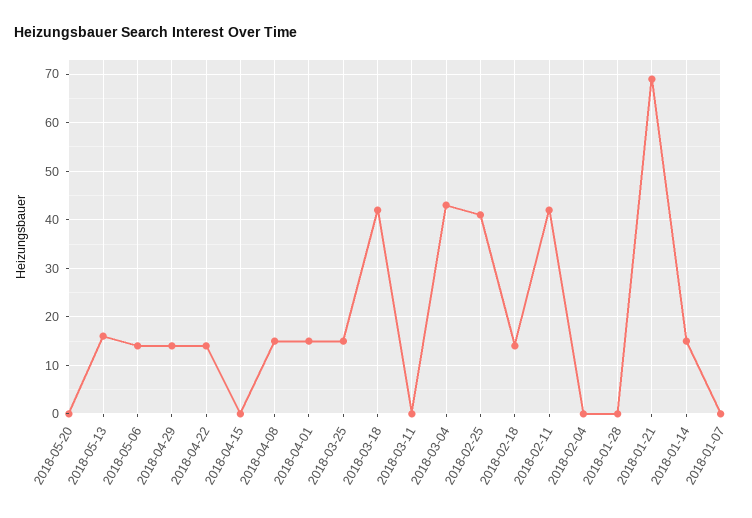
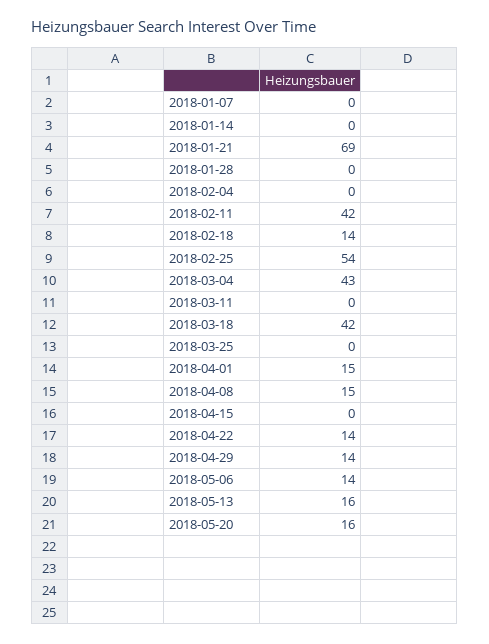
2018-05-20: 0 -> 16
2018-03-25: 15 -> 0
2018-02-25: 40 -> 54
2018-01-14: 15 -> 0

